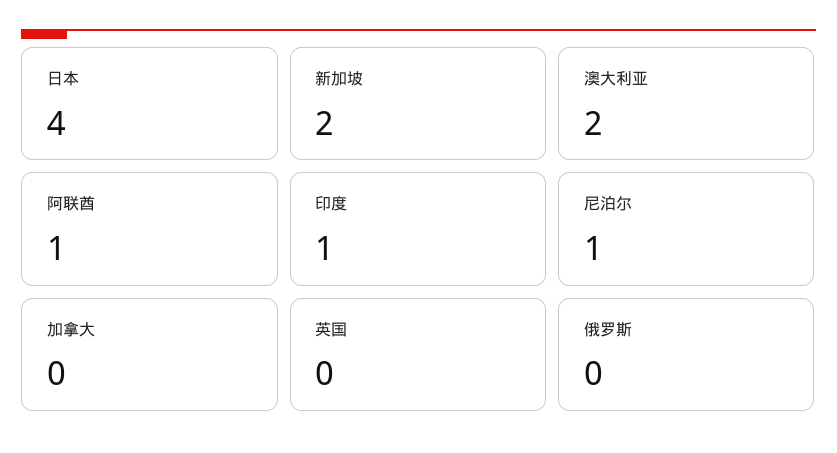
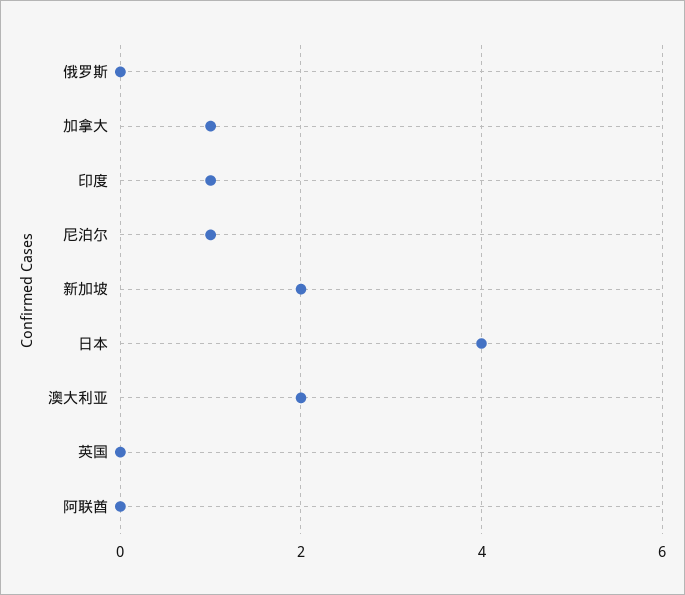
阿联酋: 1 -> 0
加拿大: 0 -> 1

